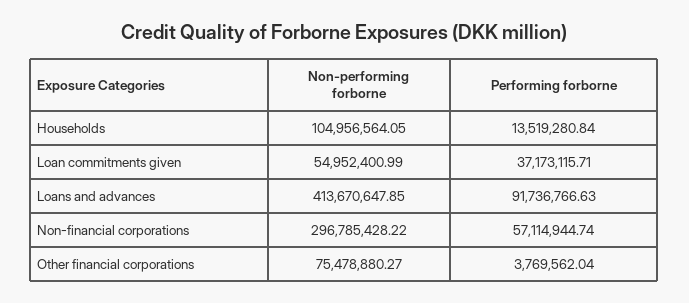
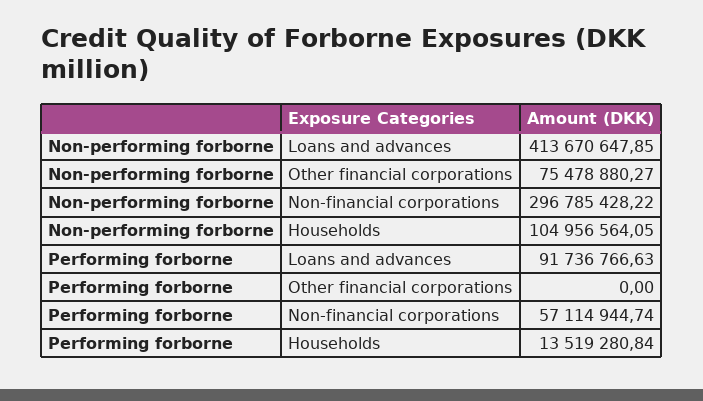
Non-performing forborne, Loan commitments given: 54952400.99 -> none
Performing forborne, Loan commitments given: 37173115.71 -> none
Performing forborne, Other financial corporations: 3769562.04 -> 0

